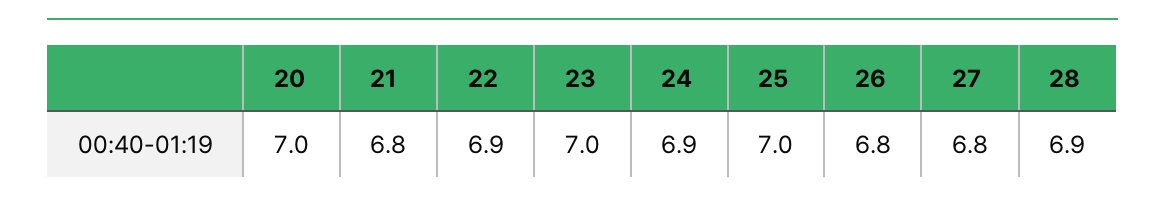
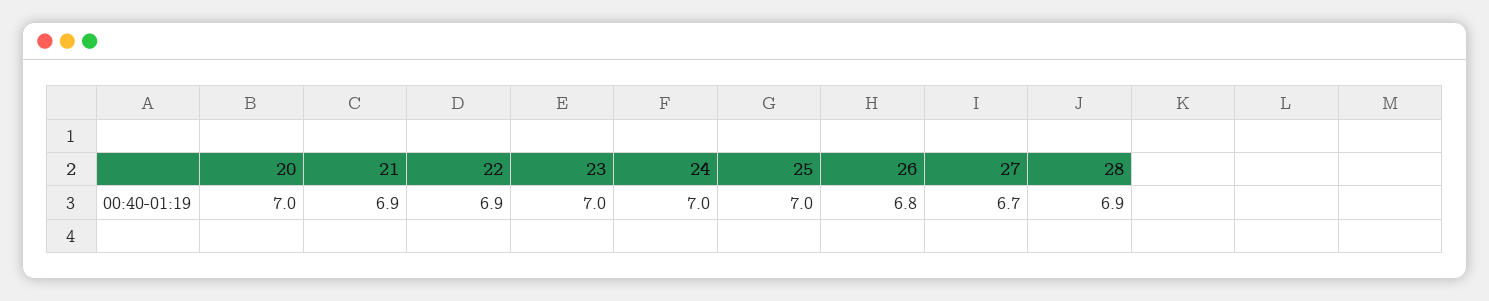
21: 6.8 -> 6.9
24: 6.9 -> 7
27: 6.8 -> 6.7

